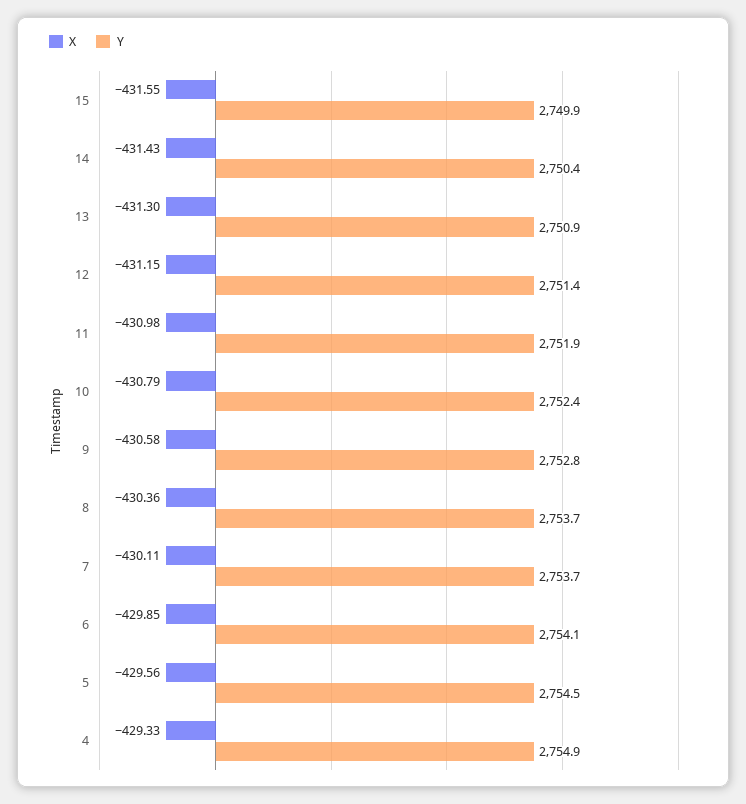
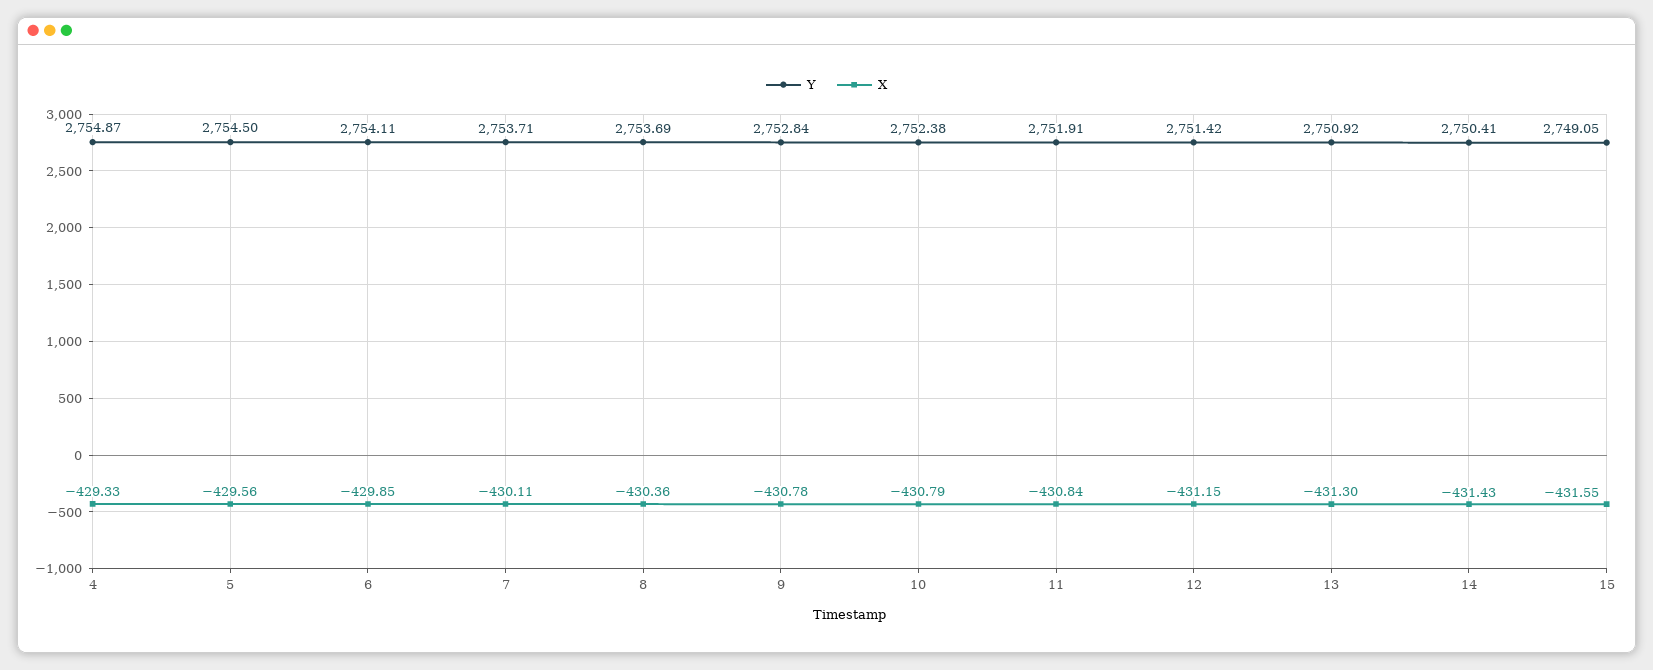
Y, 15: 2749.9 -> 2749.05
X, 11: -430.98 -> -430.84
X, 9: -430.58 -> -430.78

